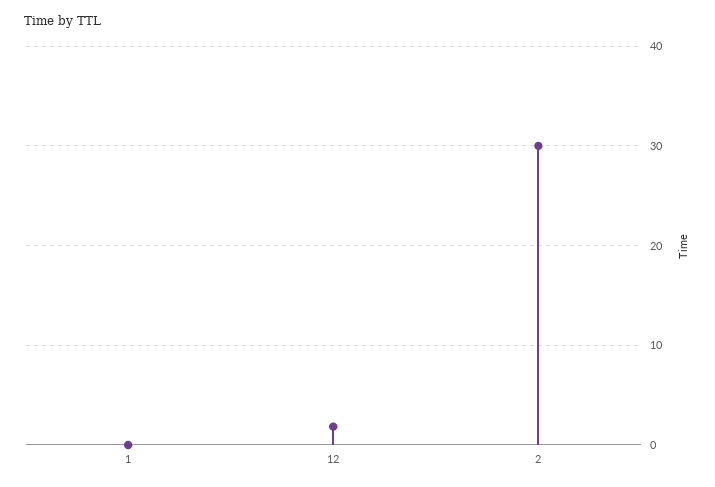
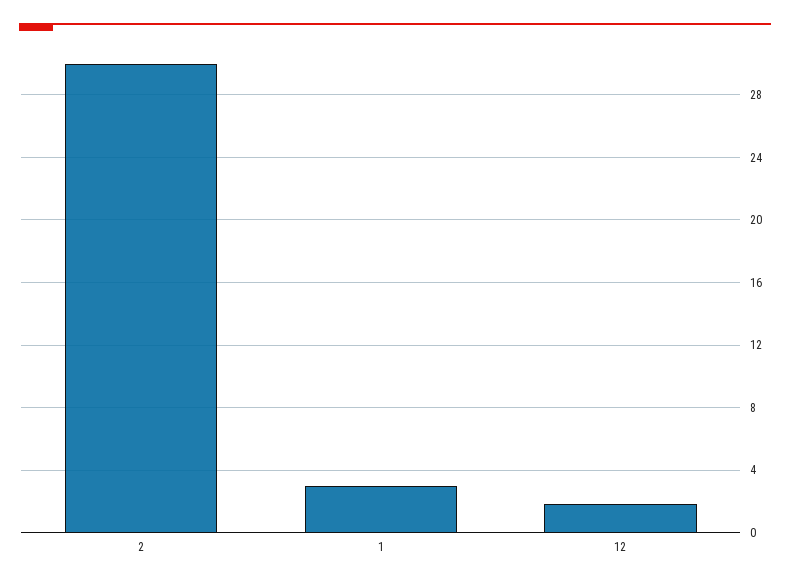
1: 0 -> 3

